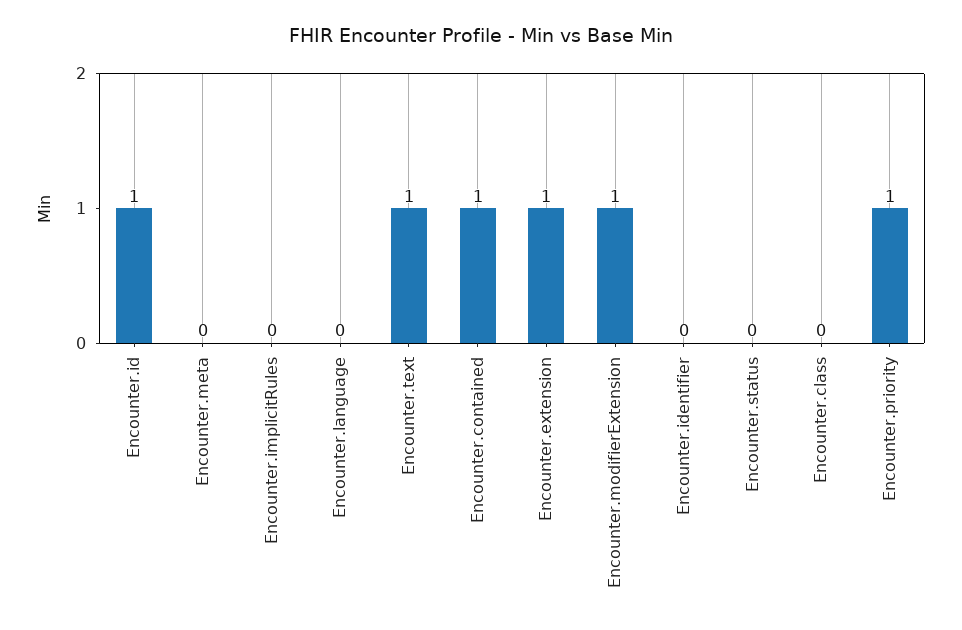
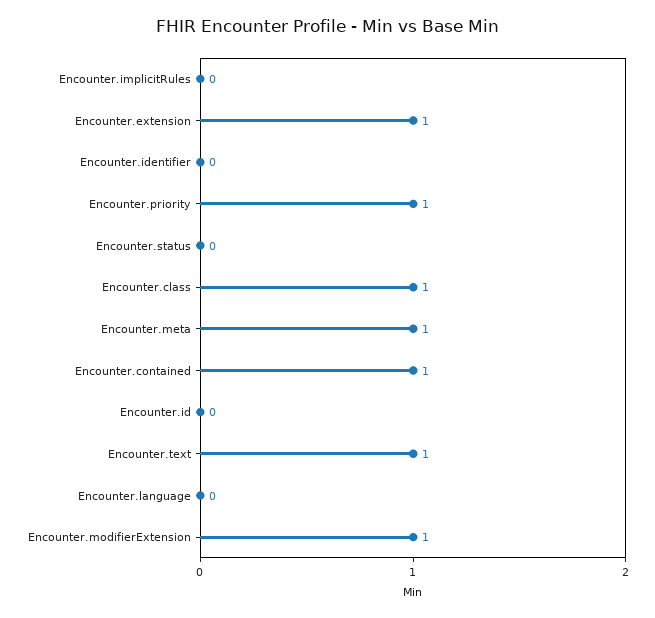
Encounter.id: 1 -> 0
Encounter.meta: 0 -> 1
Encounter.class: 0 -> 1

